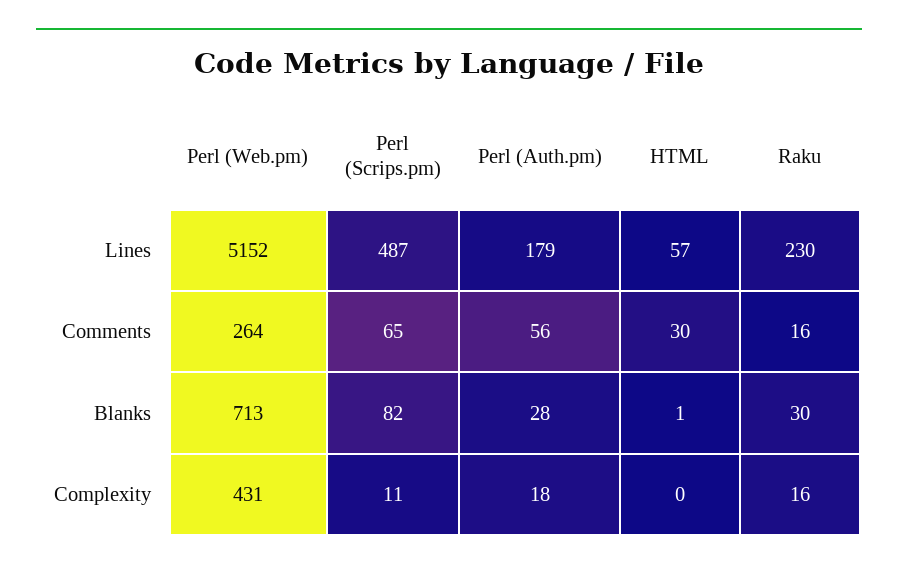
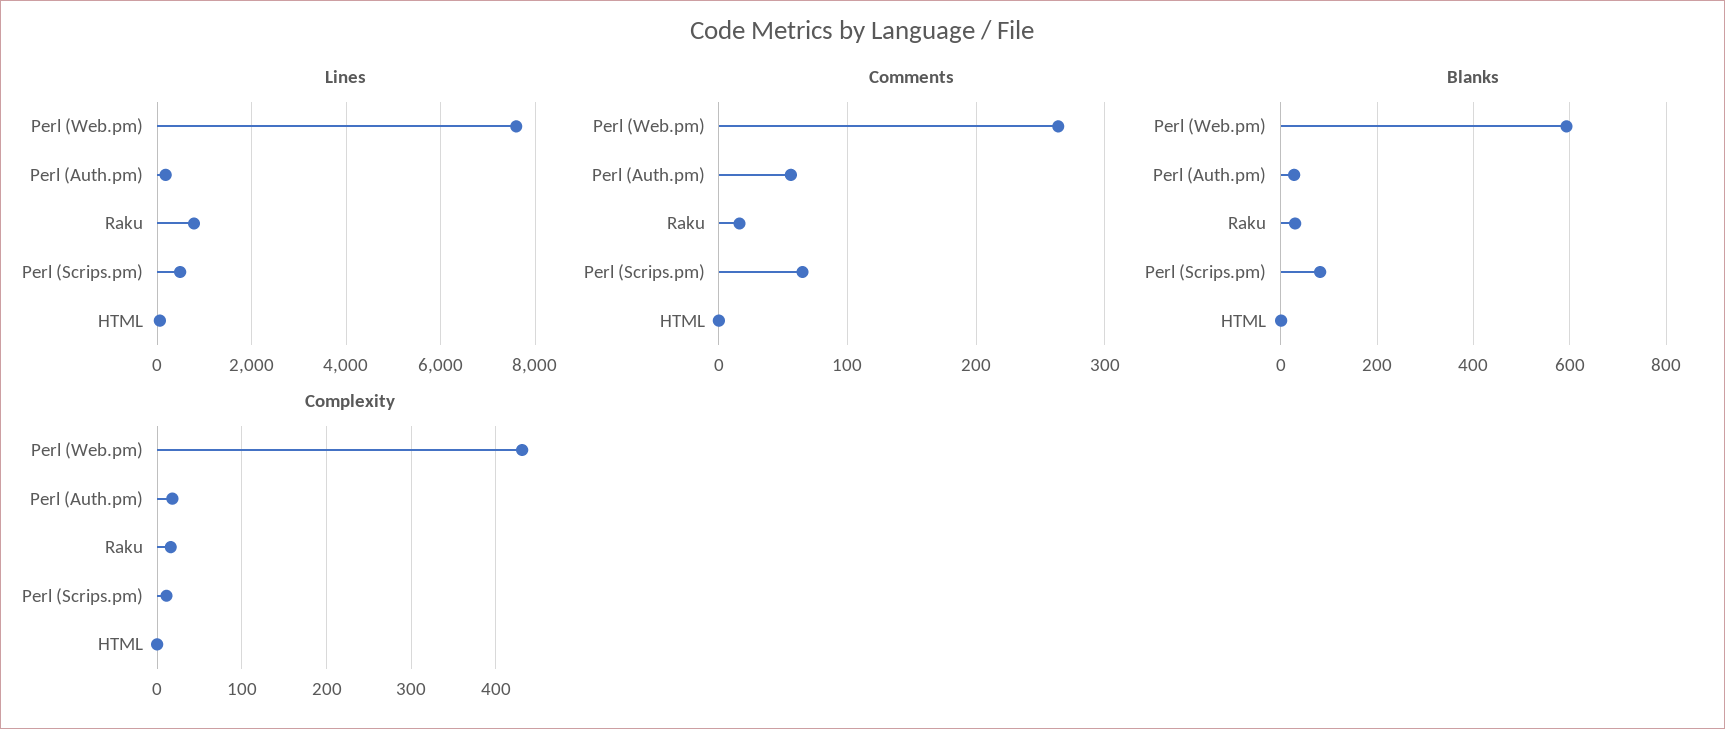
Lines, Perl (Web.pm): 5152 -> 7600
Lines, Raku: 230 -> 800
Comments, HTML: 30 -> 0
Blanks, Perl (Web.pm): 713 -> 600

